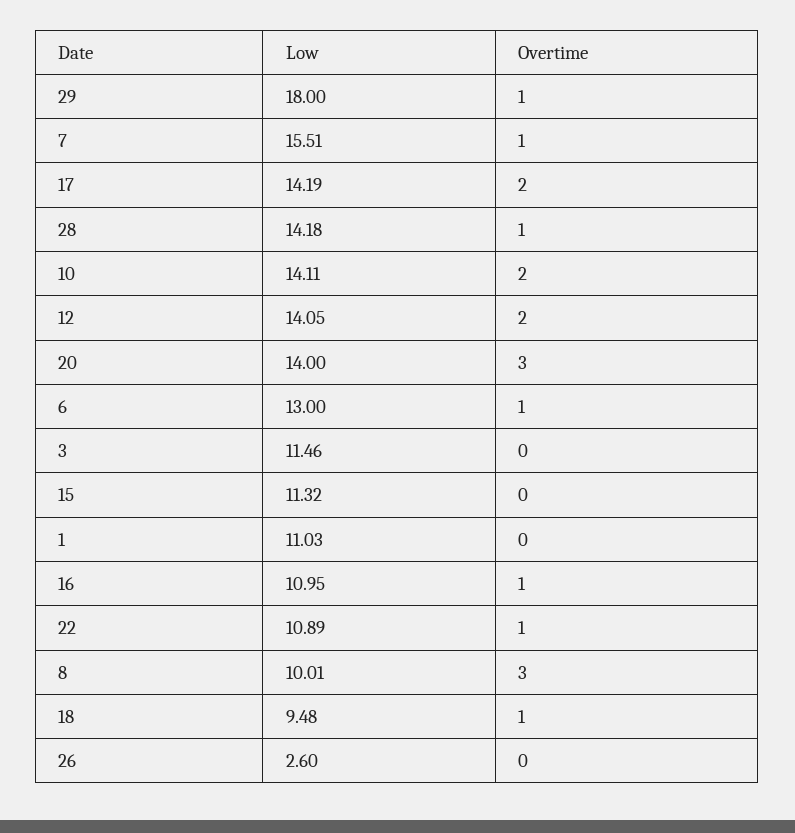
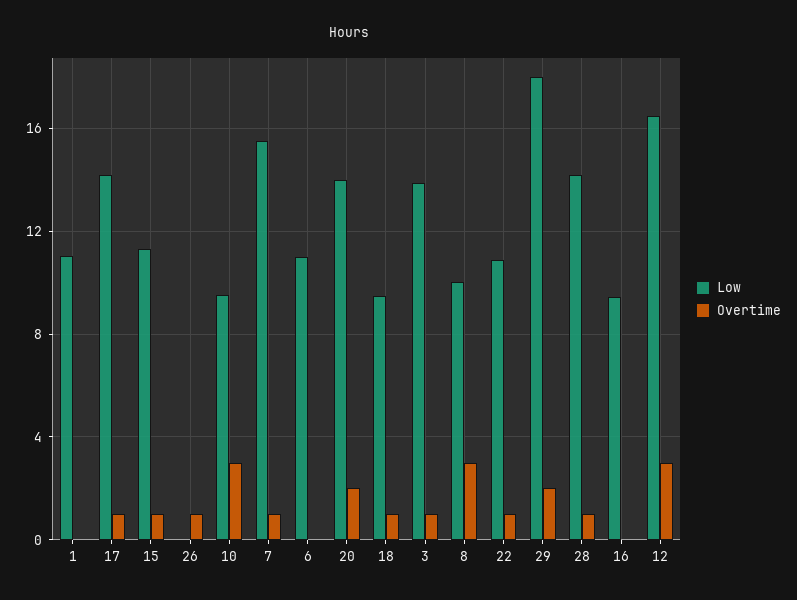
Overtime, 29: 1 -> 2
Overtime, 17: 2 -> 1
Low, 10: 14.11 -> 9.5
Overtime, 10: 2 -> 3
Low, 12: 14.05 -> 16.5
Overtime, 12: 2 -> 3
Overtime, 20: 3 -> 2
Low, 6: 13 -> 11
Overtime, 6: 1 -> 0
Low, 3: 11.46 -> 14
Overtime, 3: 0 -> 1
Overtime, 15: 0 -> 1
Low, 16: 10.95 -> 9.5
Overtime, 16: 1 -> 0
Low, 26: 2.6 -> 0
Overtime, 26: 0 -> 1

